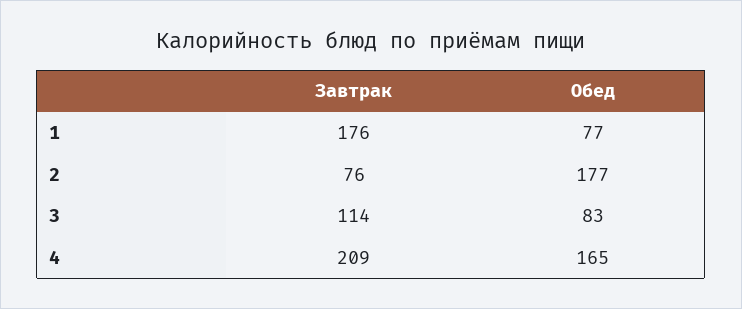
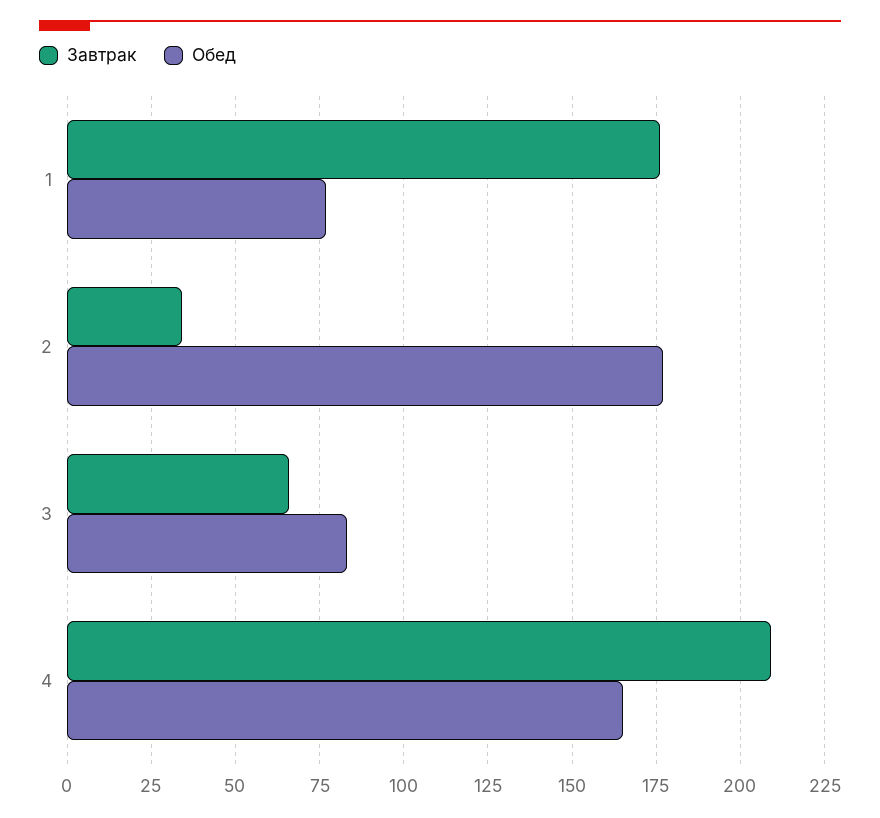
Завтрак, 2: 76 -> 35
Завтрак, 3: 114 -> 65

